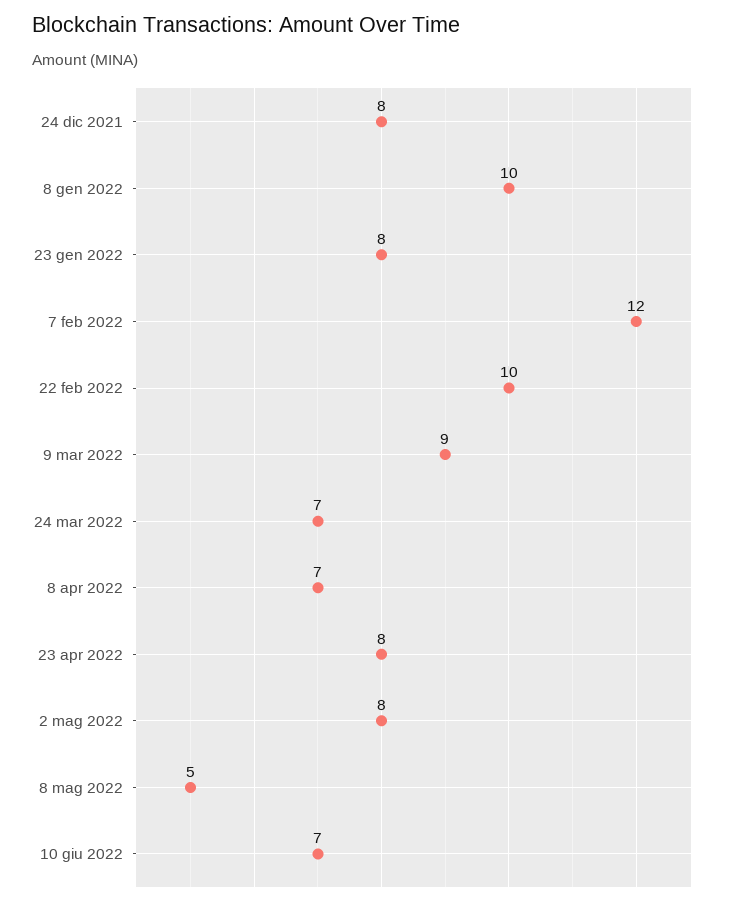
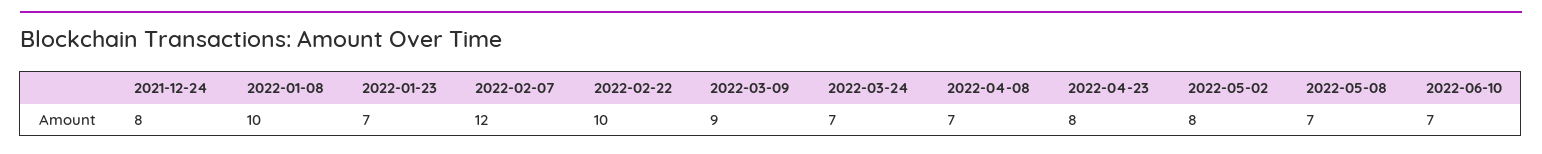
23 gen 2022: 8 -> 7
8 mag 2022: 5 -> 7

